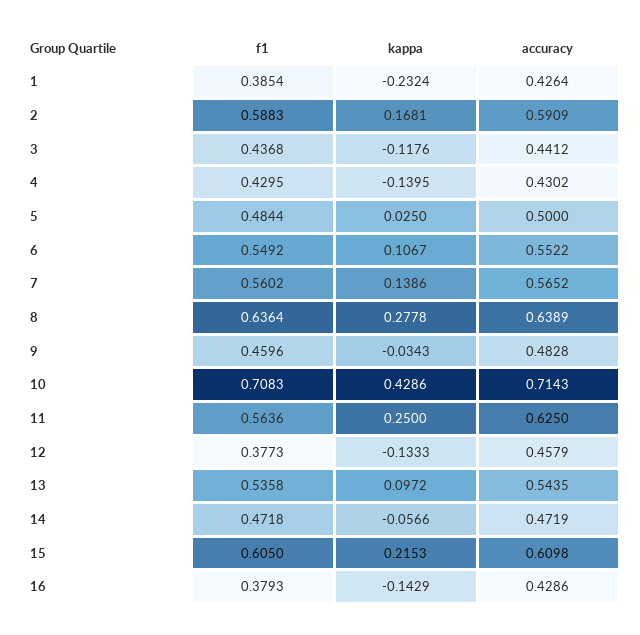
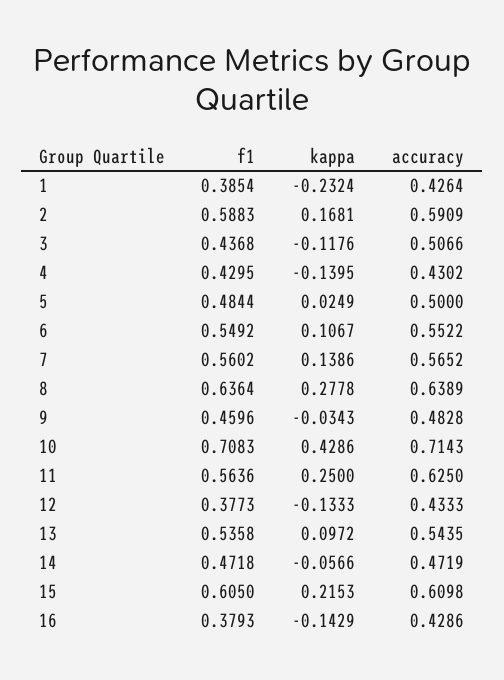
accuracy, 3: 0.4412 -> 0.5066
kappa, 5: 0.025 -> 0.0249
accuracy, 12: 0.4579 -> 0.4333

